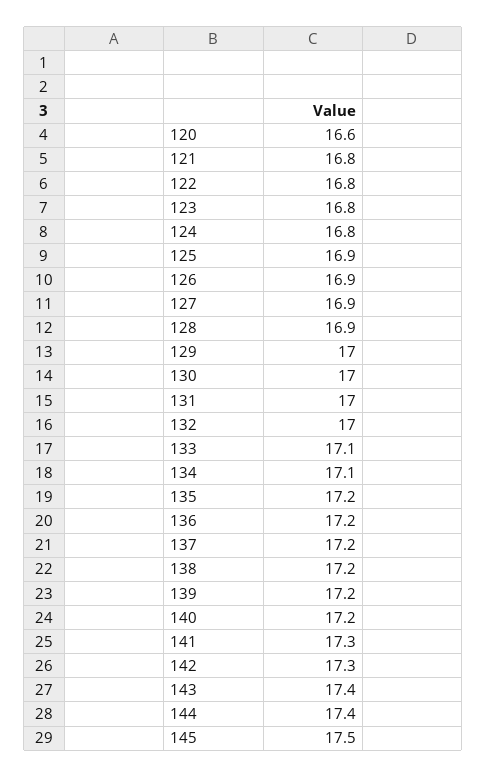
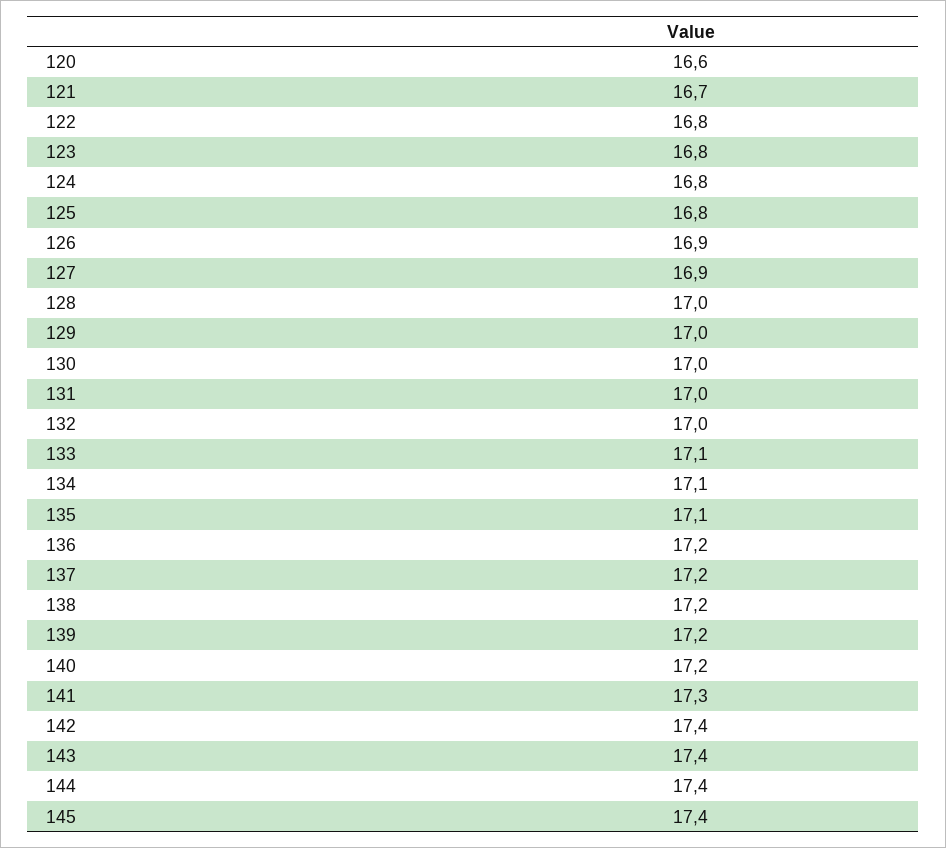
121: 16.8 -> 16.7
125: 16.9 -> 16.8
128: 16.9 -> 17
135: 17.2 -> 17.1
142: 17.3 -> 17.4
145: 17.5 -> 17.4

